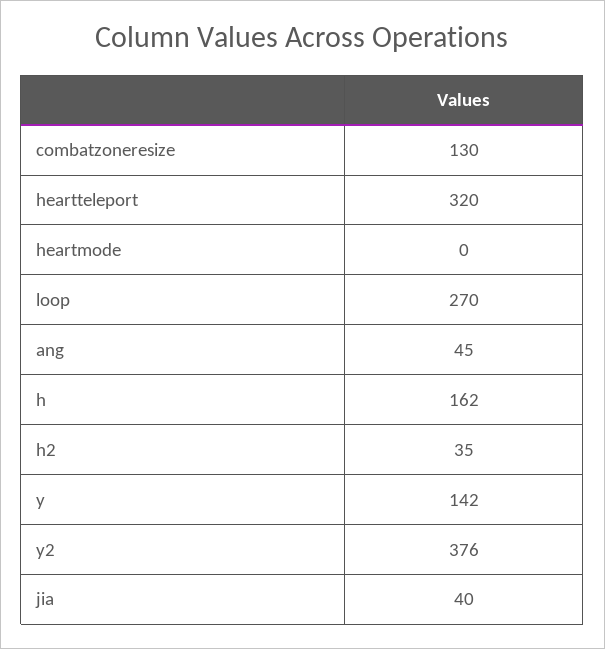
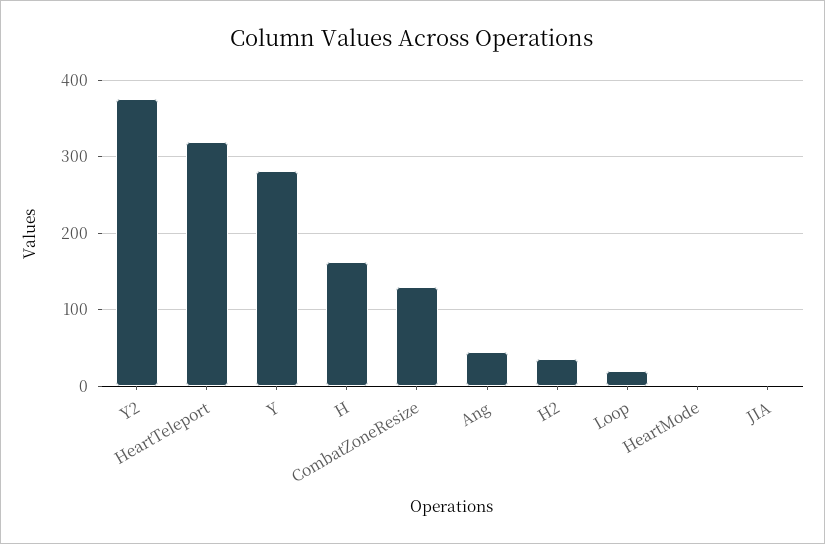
loop: 270 -> 20
y: 142 -> 280
jia: 40 -> 0

